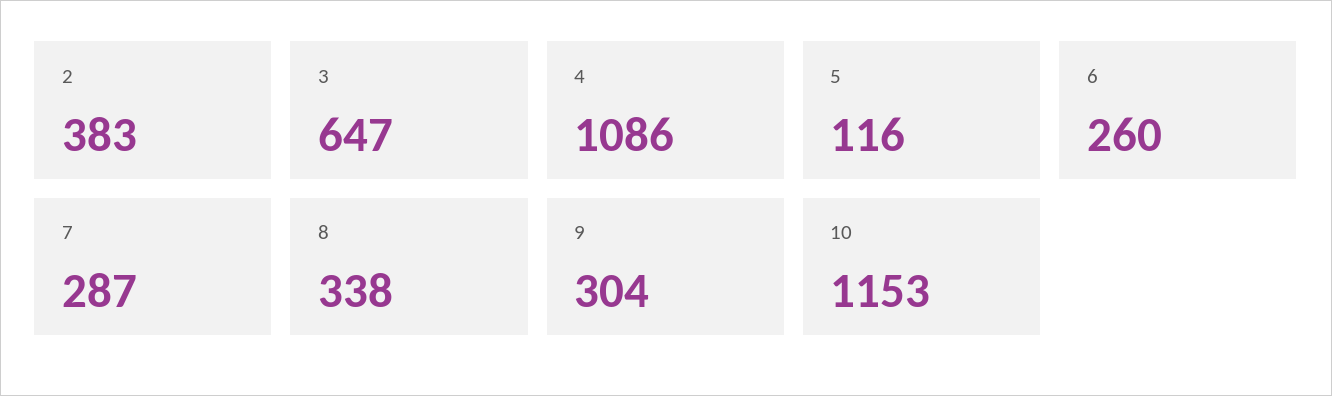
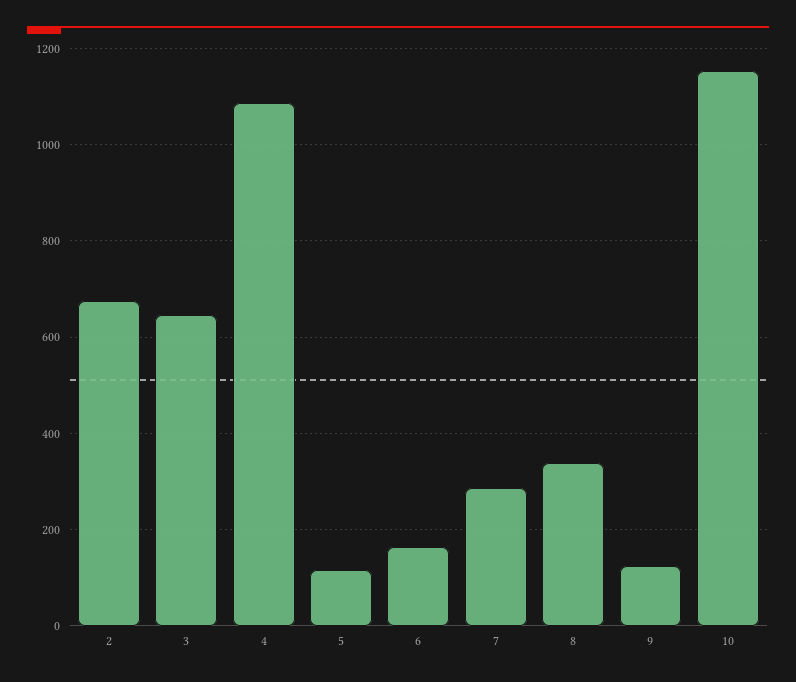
2: 383 -> 680
6: 260 -> 160
9: 304 -> 120

